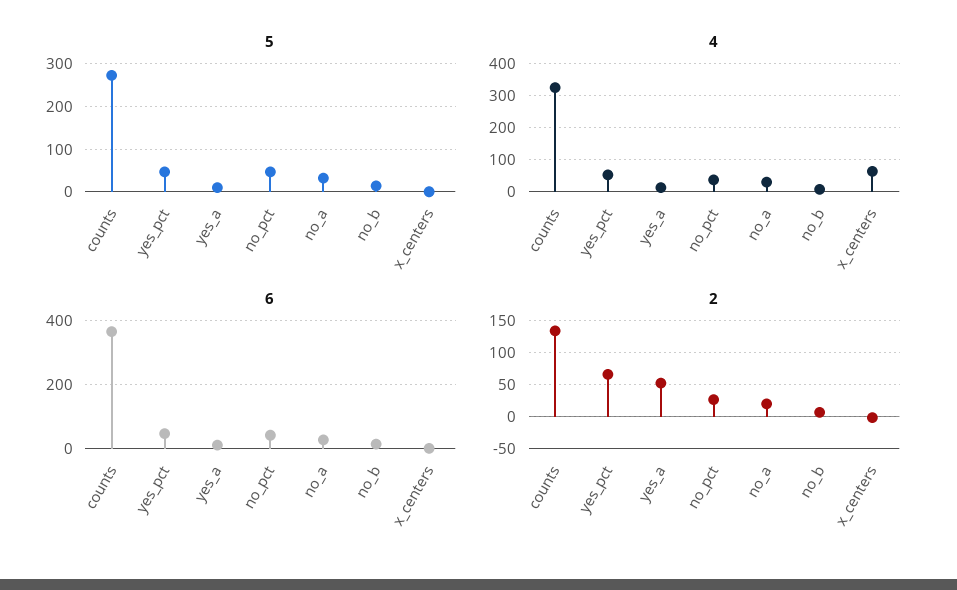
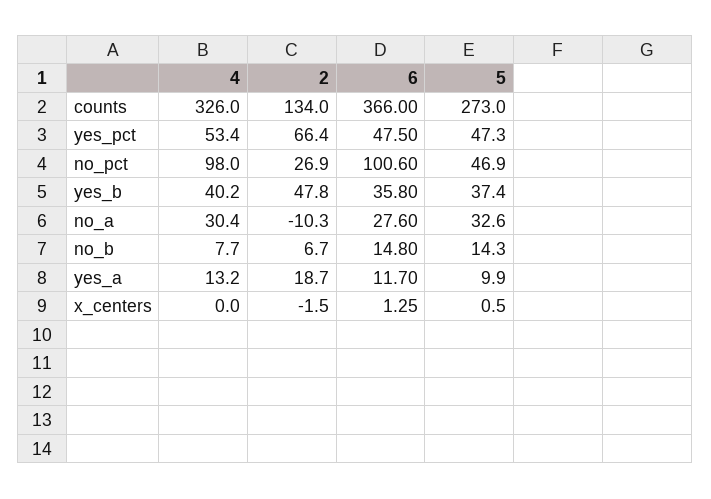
4, no_pct: 40 -> 98
4, x_centers: 60 -> 0
6, no_pct: 40 -> 100.6
2, yes_a: 50 -> 18.7
2, no_a: 20 -> -10.3
4, yes_b: none -> 40.2
2, yes_b: none -> 47.8
6, yes_b: none -> 35.8
5, yes_b: none -> 37.4

